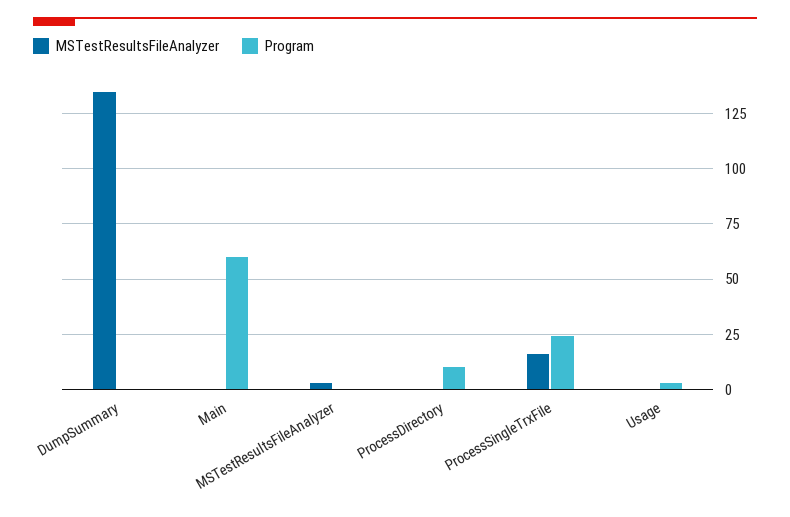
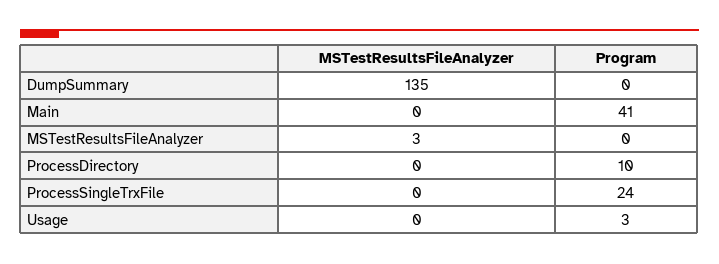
Program, Main: 60 -> 41
MSTestResultsFileAnalyzer, ProcessSingleTrxFile: 15 -> 0

